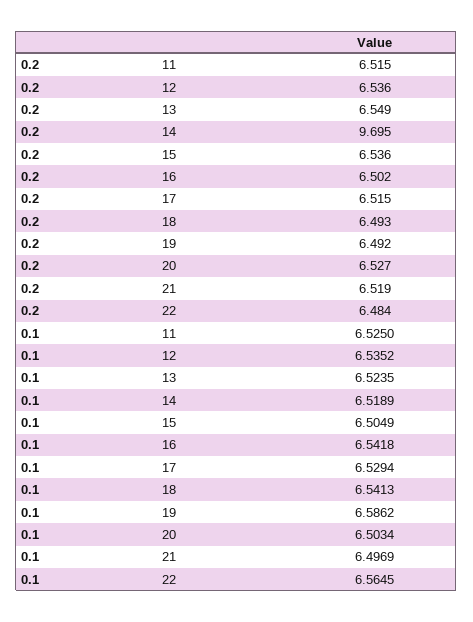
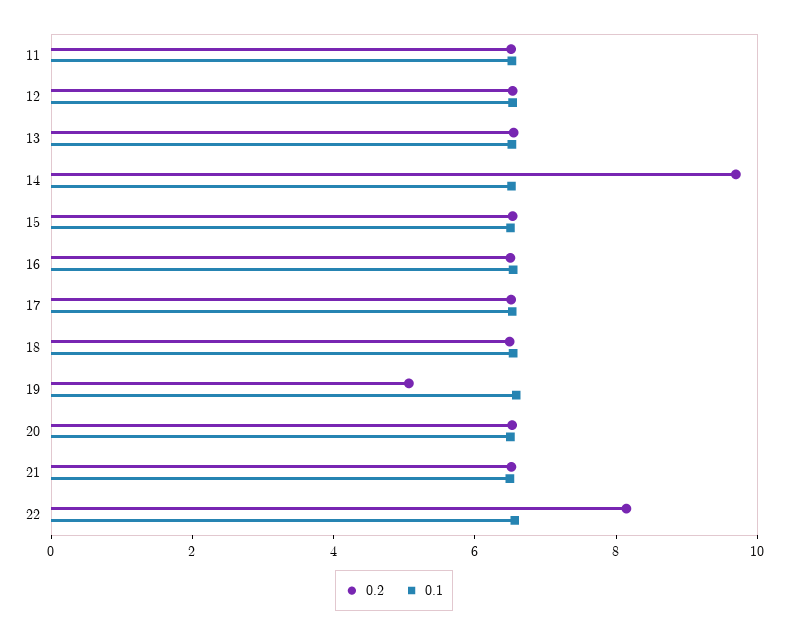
0.2, 19: 6.492 -> 5
0.2, 22: 6.484 -> 8

